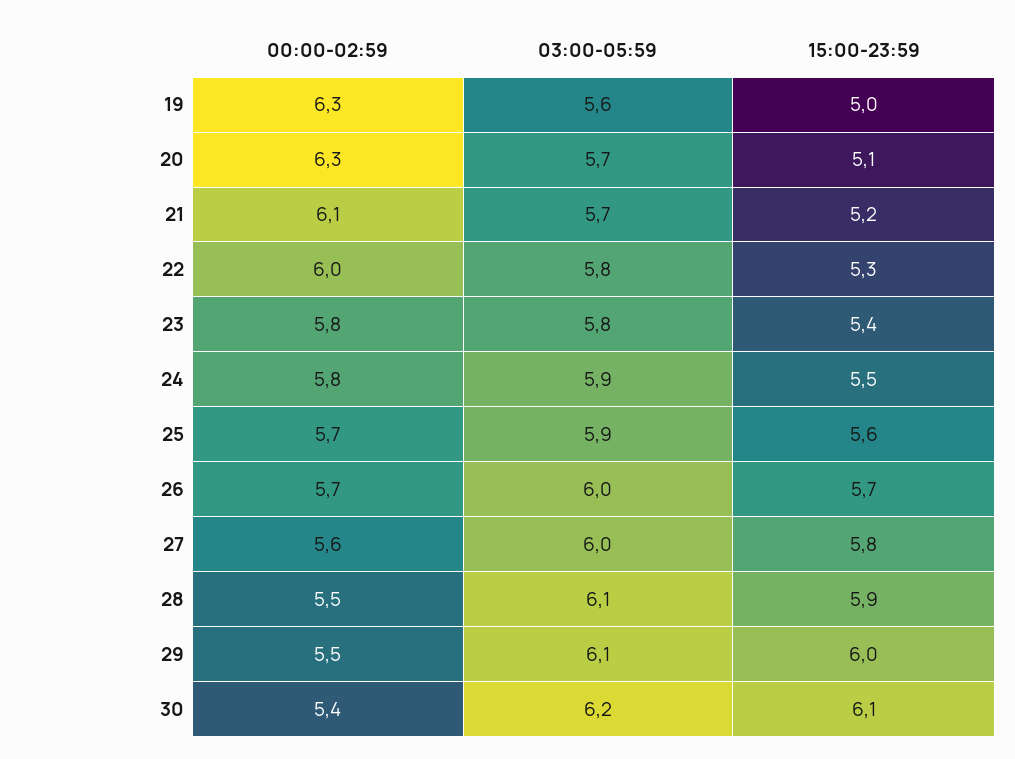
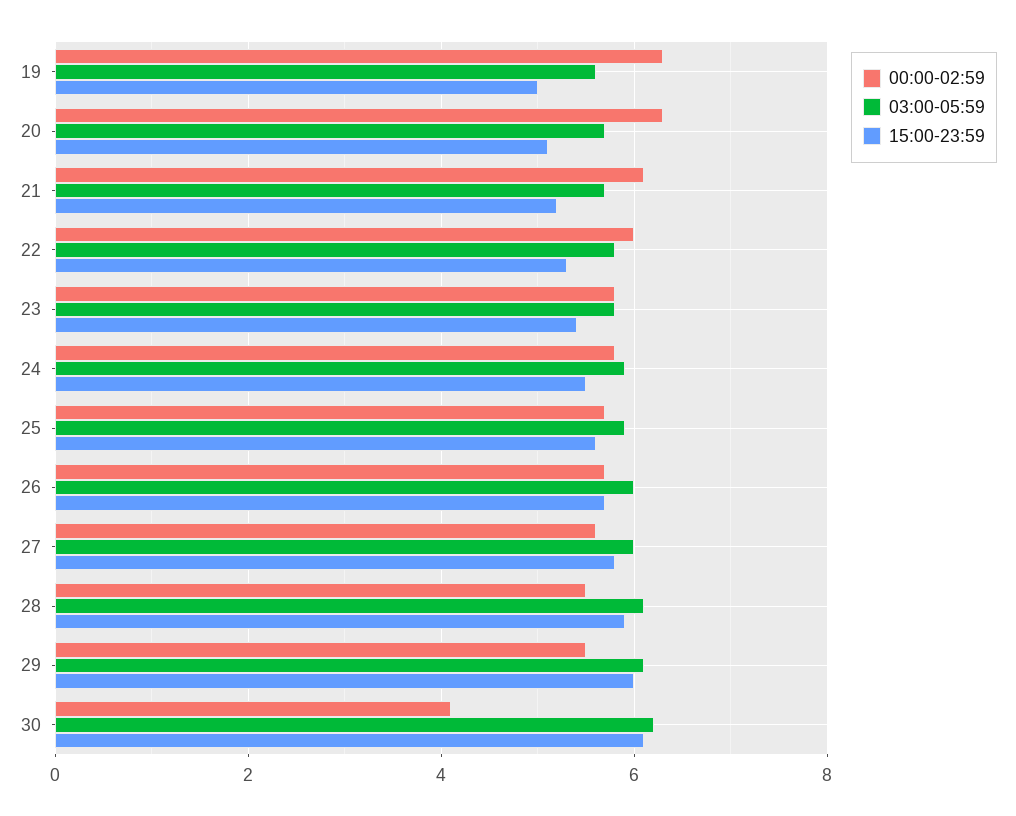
00:00-02:59, 30: 5.4 -> 4

